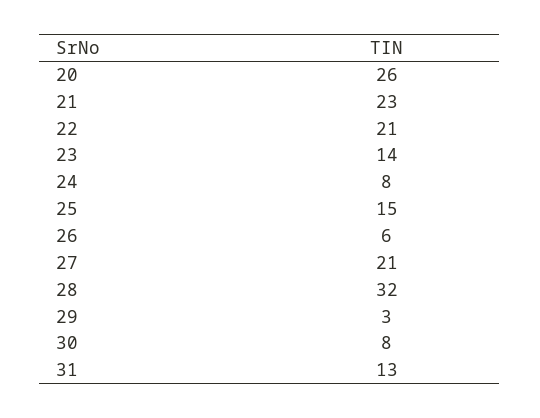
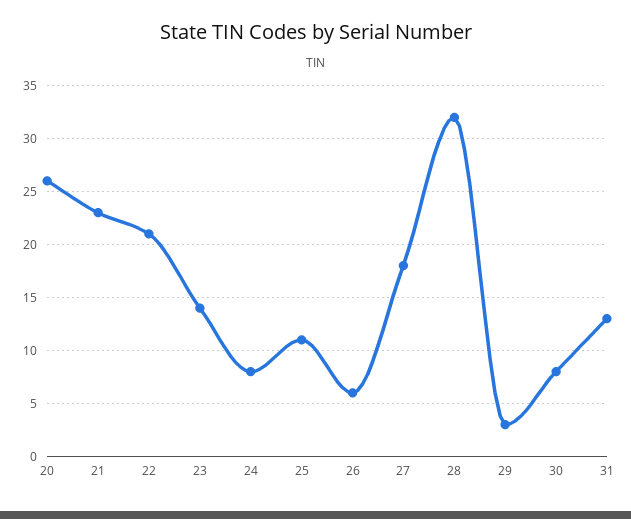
25: 15 -> 11
27: 21 -> 18

